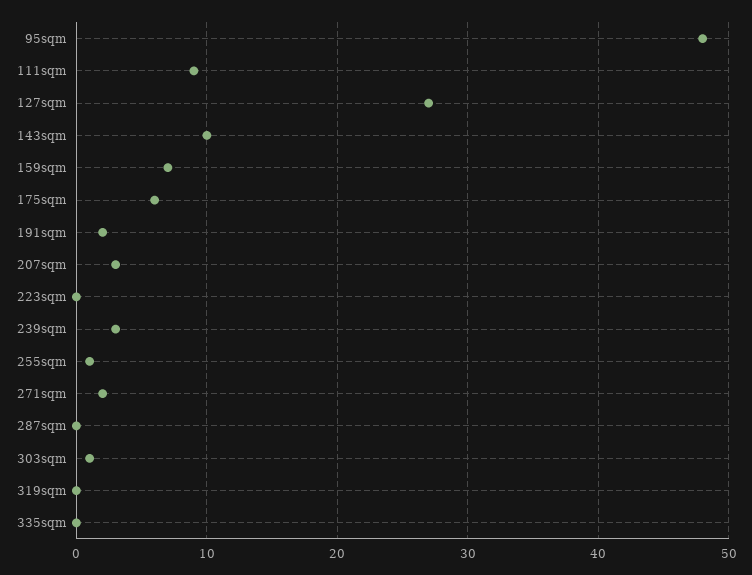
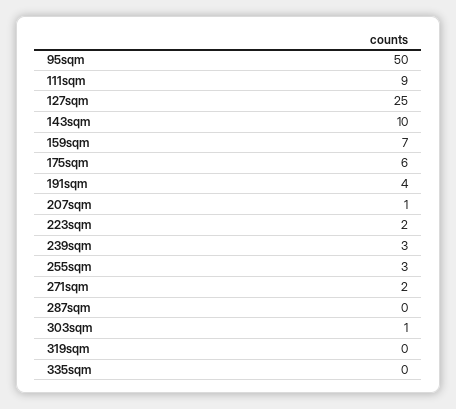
95sqm: 48 -> 50
127sqm: 27 -> 25
191sqm: 2 -> 4
207sqm: 3 -> 1
223sqm: 0 -> 2
255sqm: 1 -> 3

